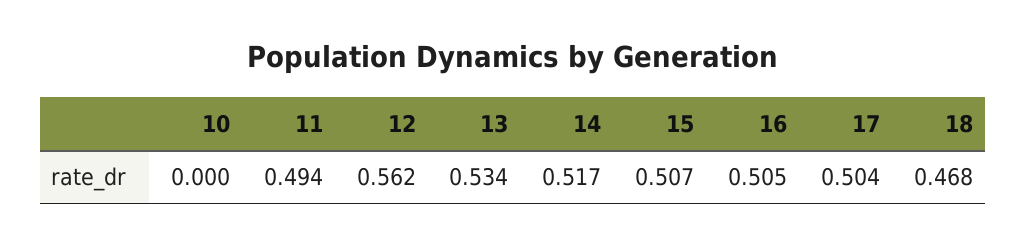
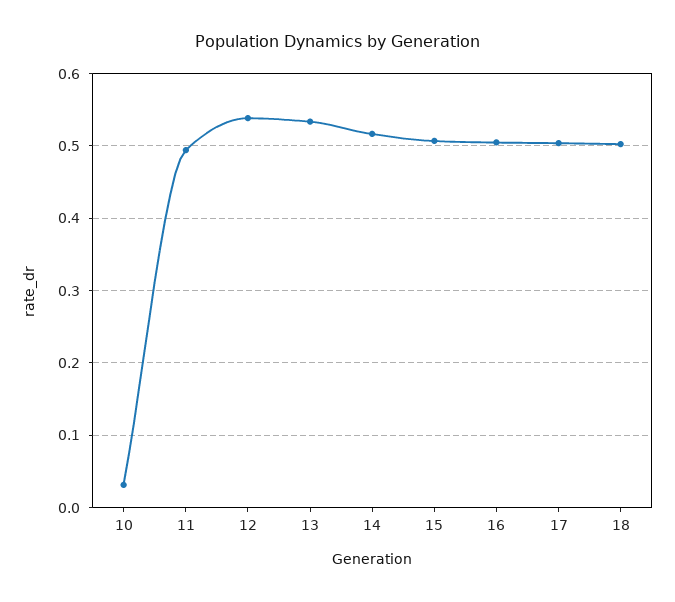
10: 0 -> 0.03
12: 0.562 -> 0.54
18: 0.468 -> 0.5

